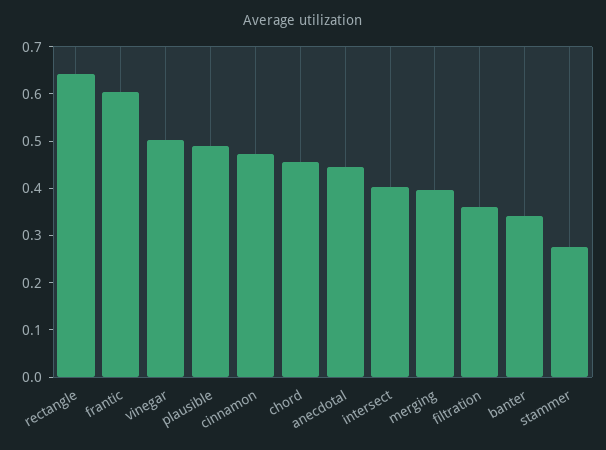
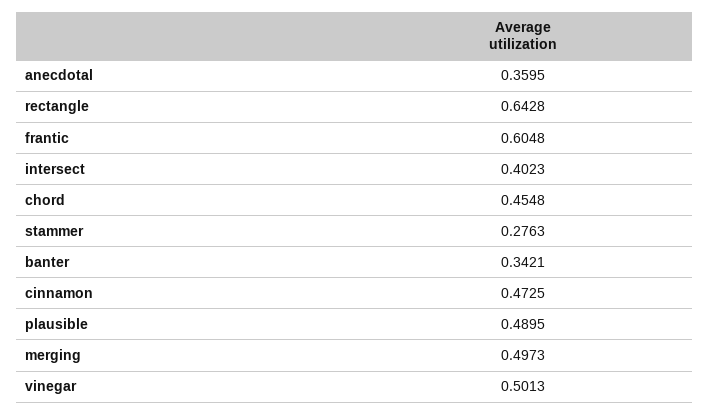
anecdotal: 0.44 -> 0.3595
merging: 0.4 -> 0.4973
filtration: 0.36 -> none

